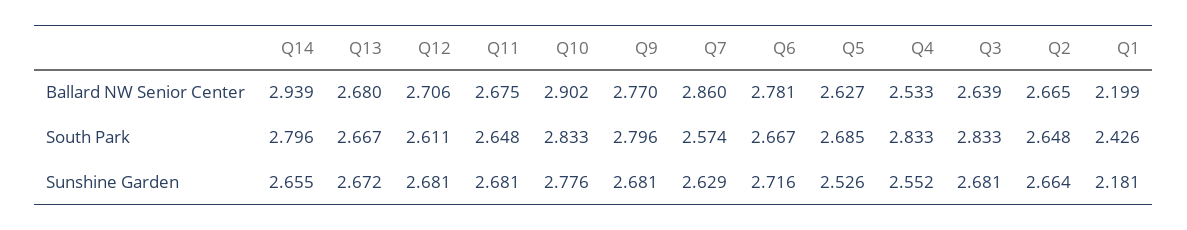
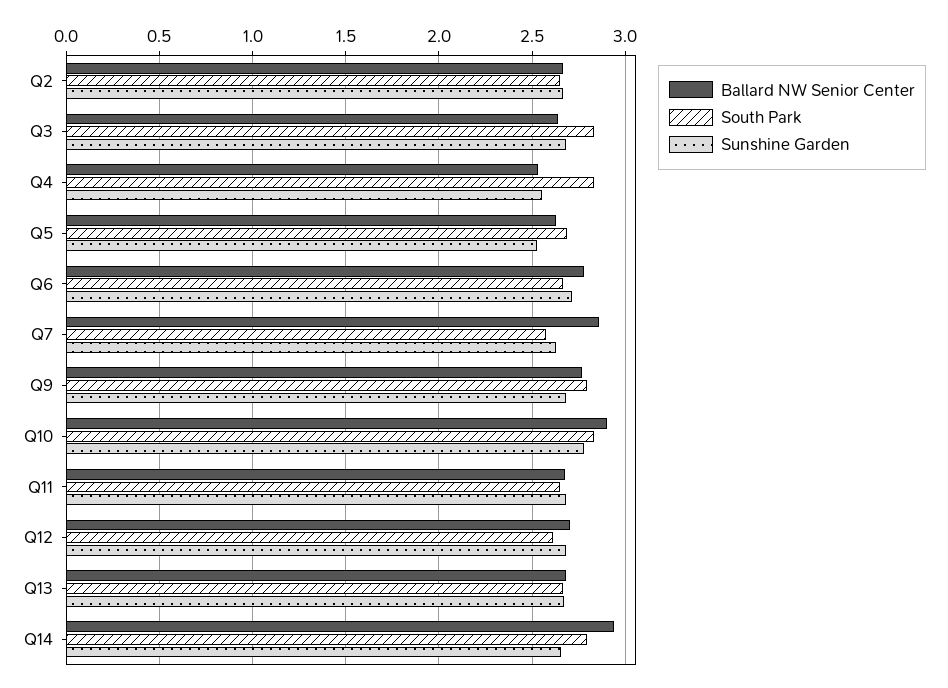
Ballard NW Senior Center, Q1: 2.199 -> none
South Park, Q1: 2.426 -> none
Sunshine Garden, Q1: 2.181 -> none

